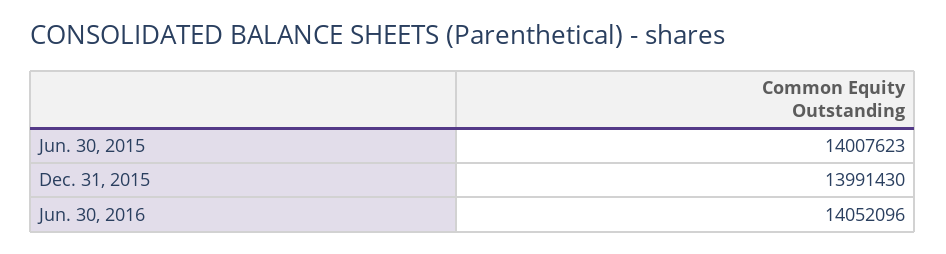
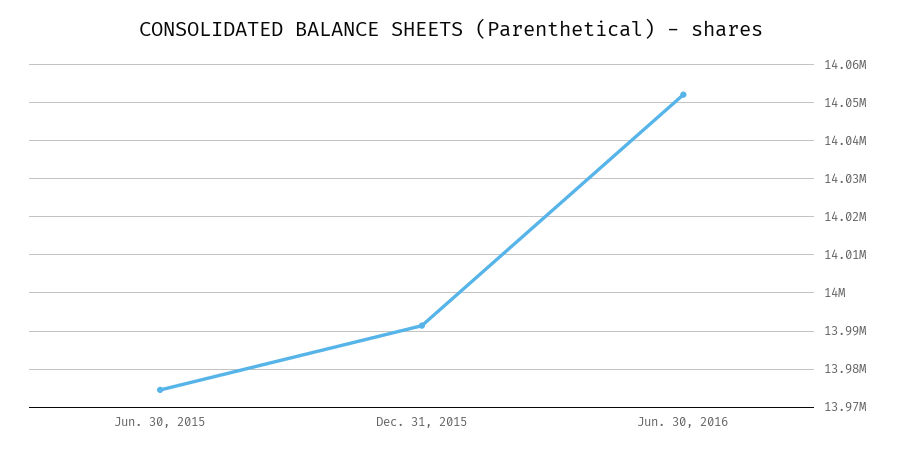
Jun. 30, 2015: 14007623 -> 13974000

